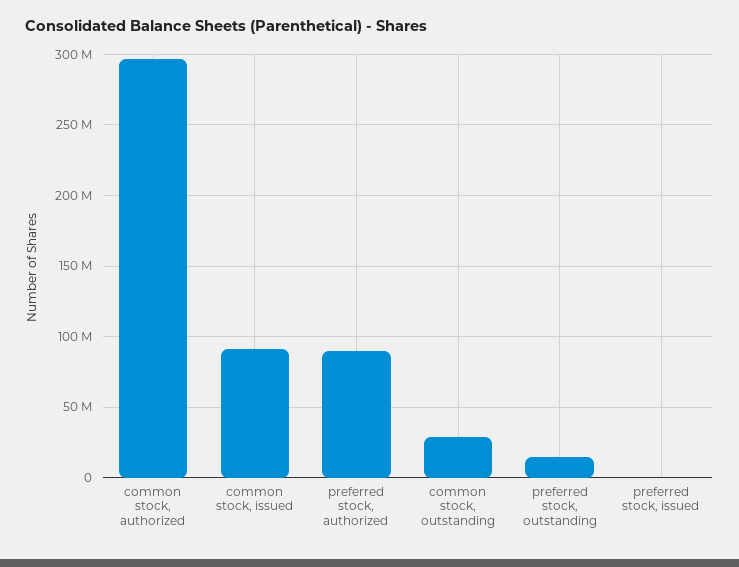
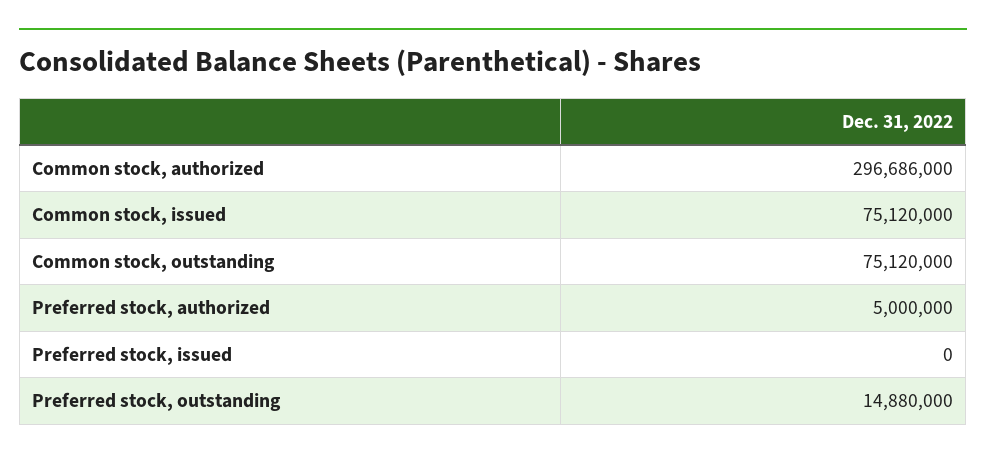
common stock, issued: 90000000 -> 75120000
preferred stock, authorized: 90000000 -> 5000000
common stock, outstanding: 30000000 -> 75120000

